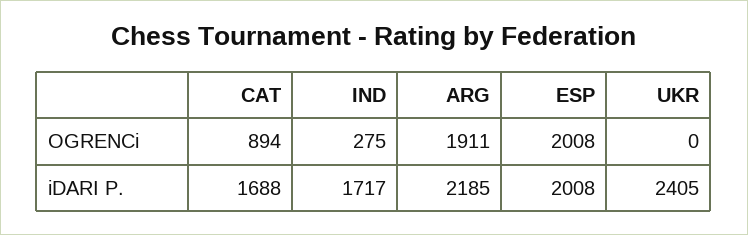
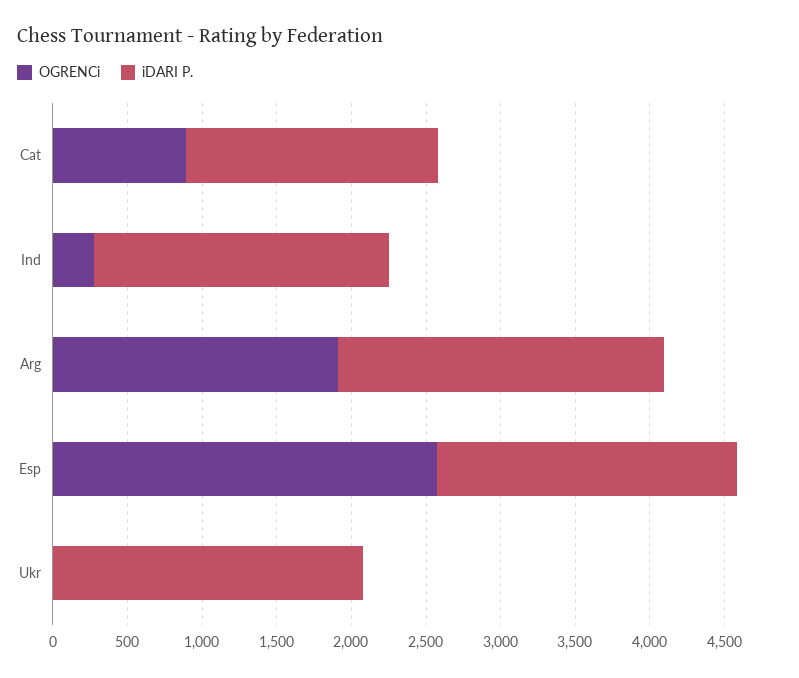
OGRENCi, ESP: 2008 -> 2600
iDARI P., IND: 1717 -> 2000
iDARI P., UKR: 2405 -> 2100

